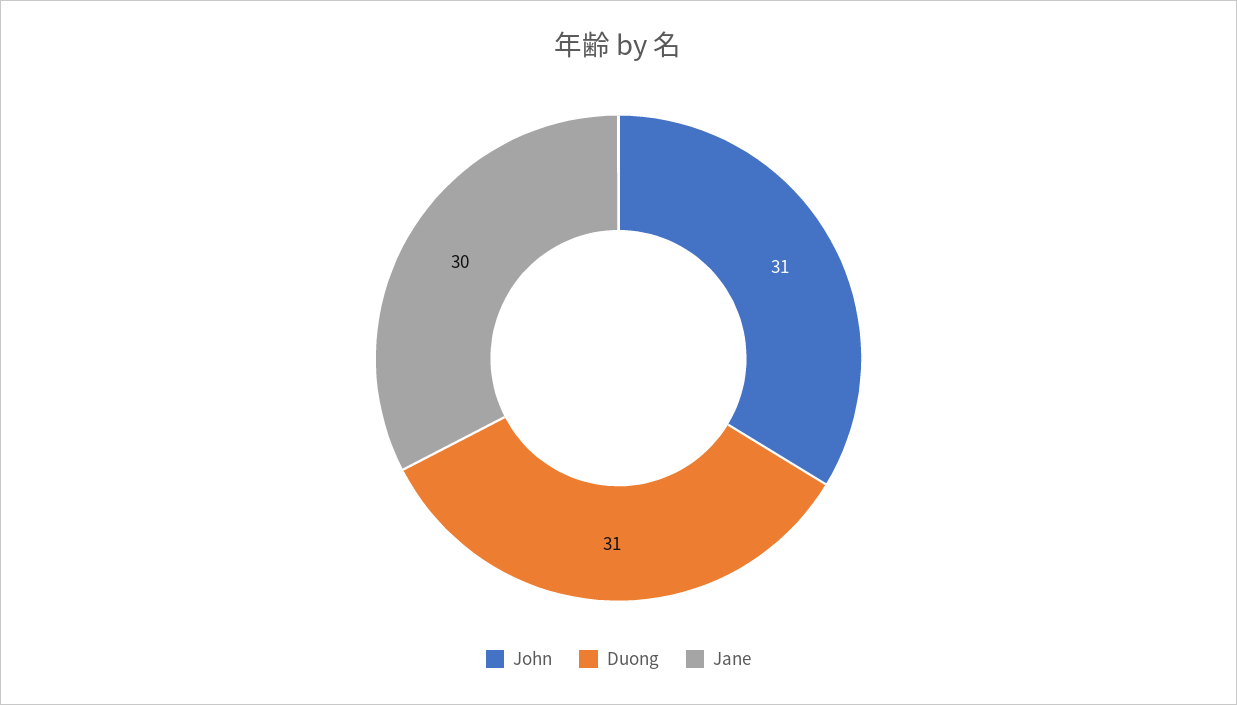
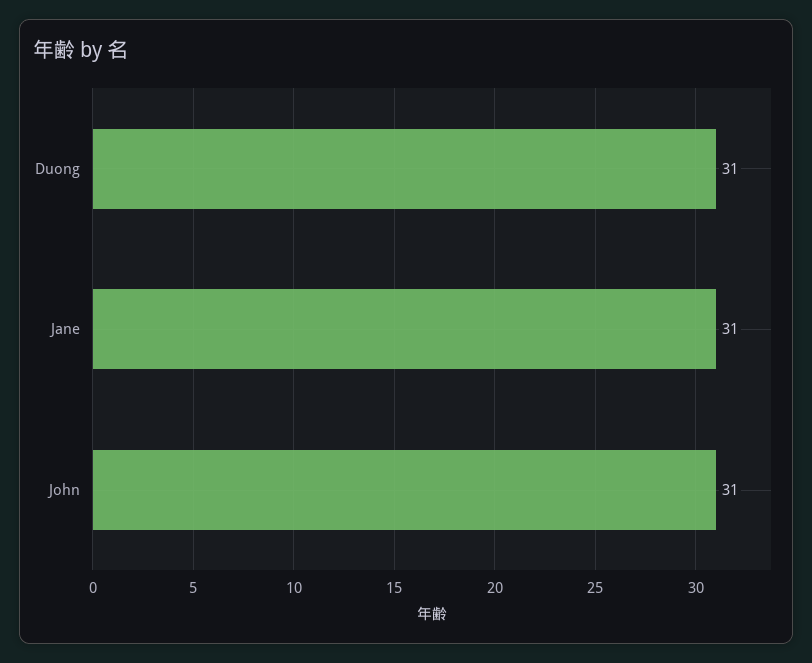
Jane: 30 -> 31

